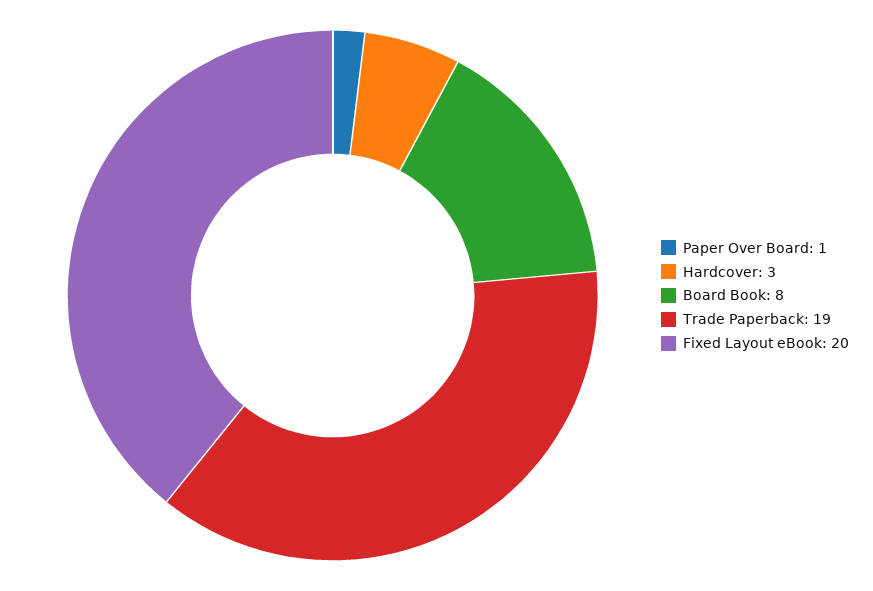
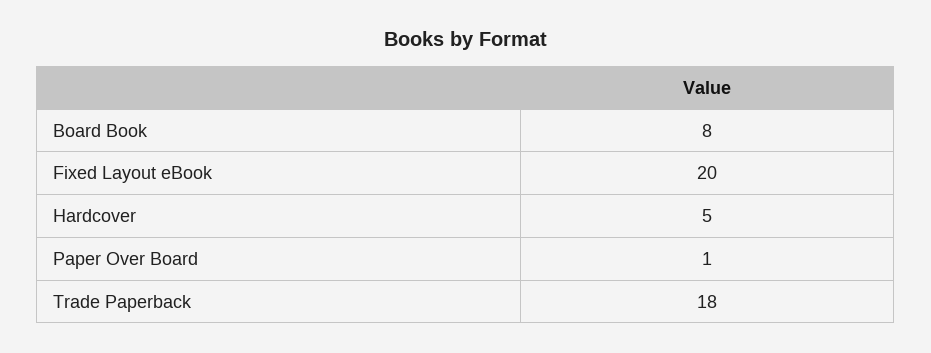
Hardcover: 3 -> 5
Trade Paperback: 19 -> 18

